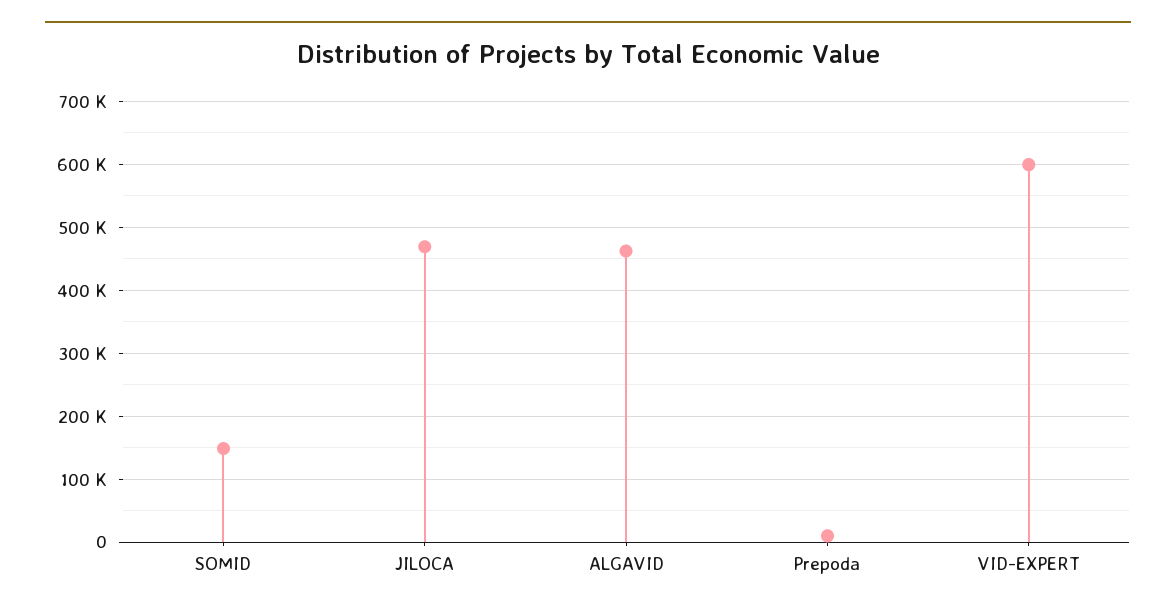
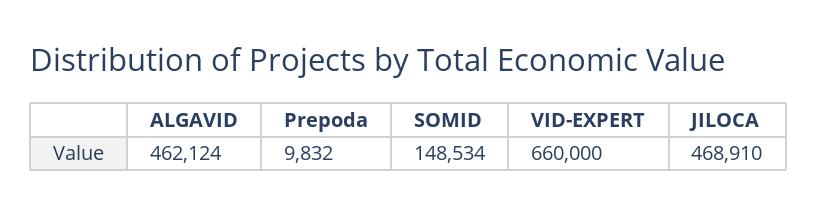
VID-EXPERT: 600000 -> 660000

